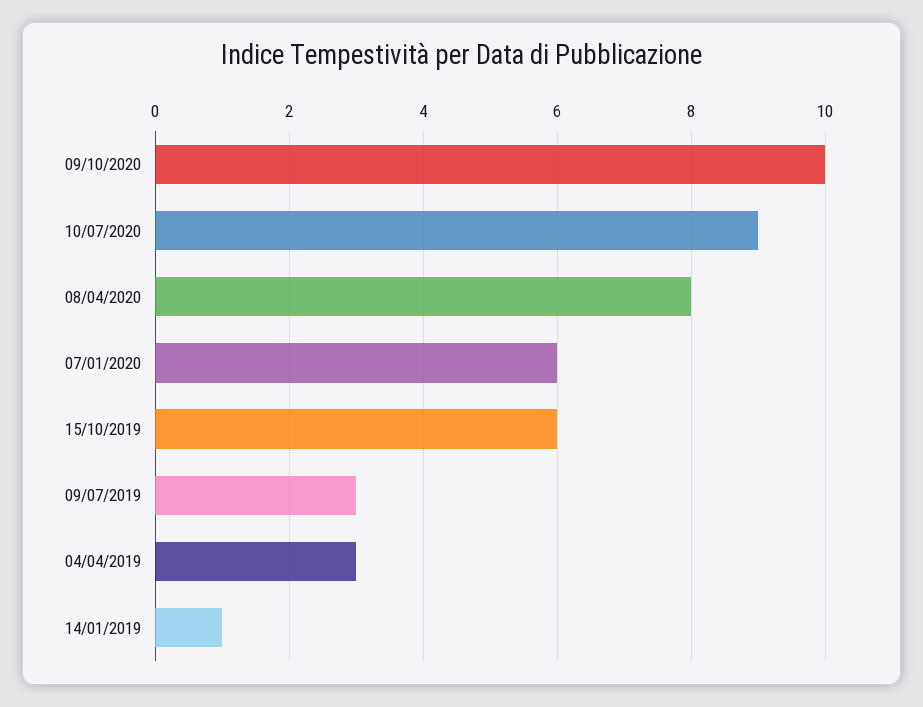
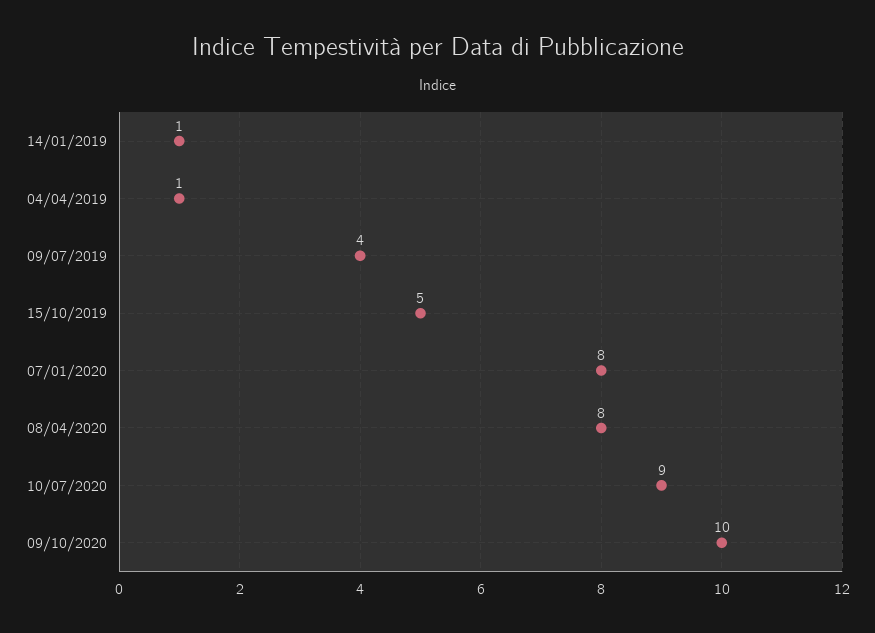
07/01/2020: 6 -> 8
15/10/2019: 6 -> 5
09/07/2019: 3 -> 4
04/04/2019: 3 -> 1

